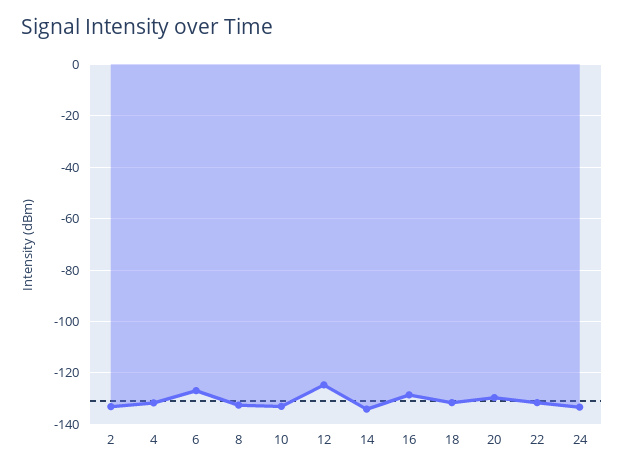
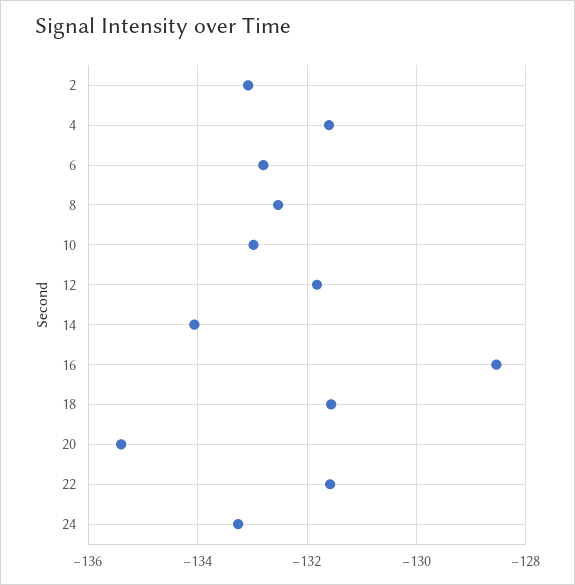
6: -127.5 -> -132.8
12: -125 -> -131.8
20: -130 -> -135.4

